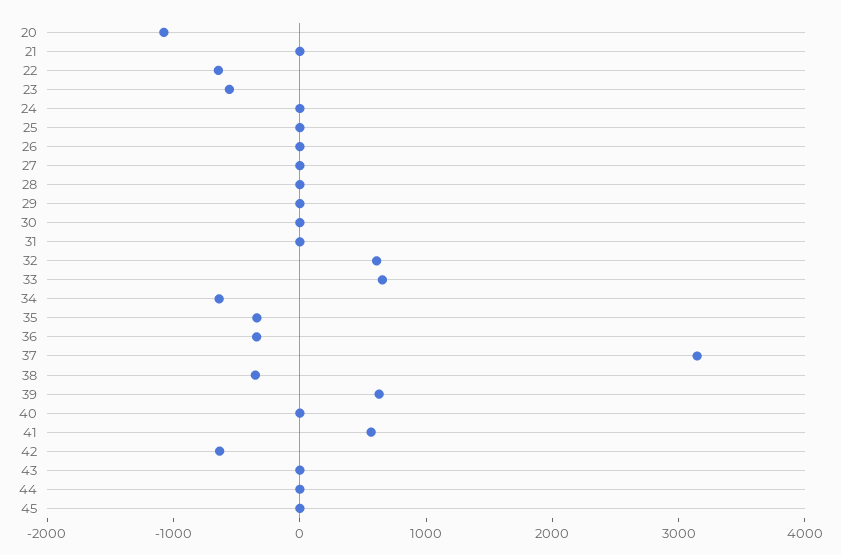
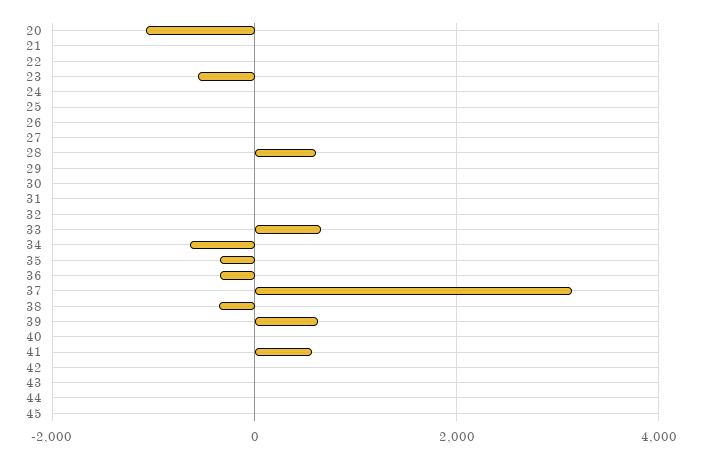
22: -600 -> 0
28: 0 -> 600
32: 600 -> 0
42: -600 -> 0

